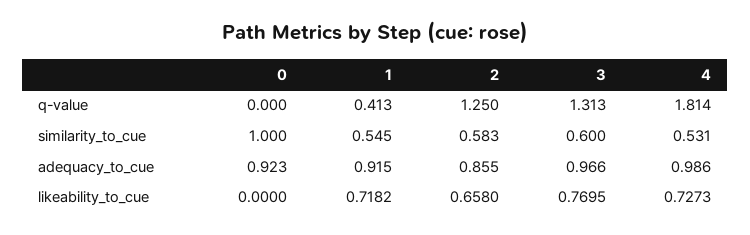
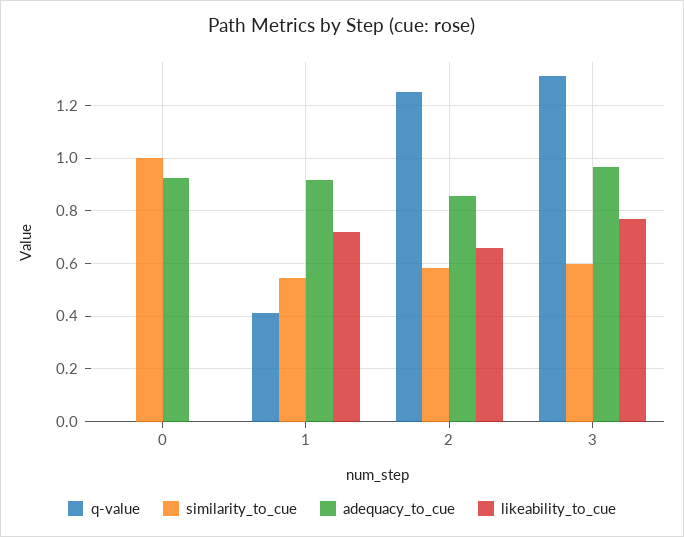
q-value, 4: 1.814 -> none
similarity_to_cue, 4: 0.531 -> none
adequacy_to_cue, 4: 0.986 -> none
likeability_to_cue, 4: 0.7273 -> none

